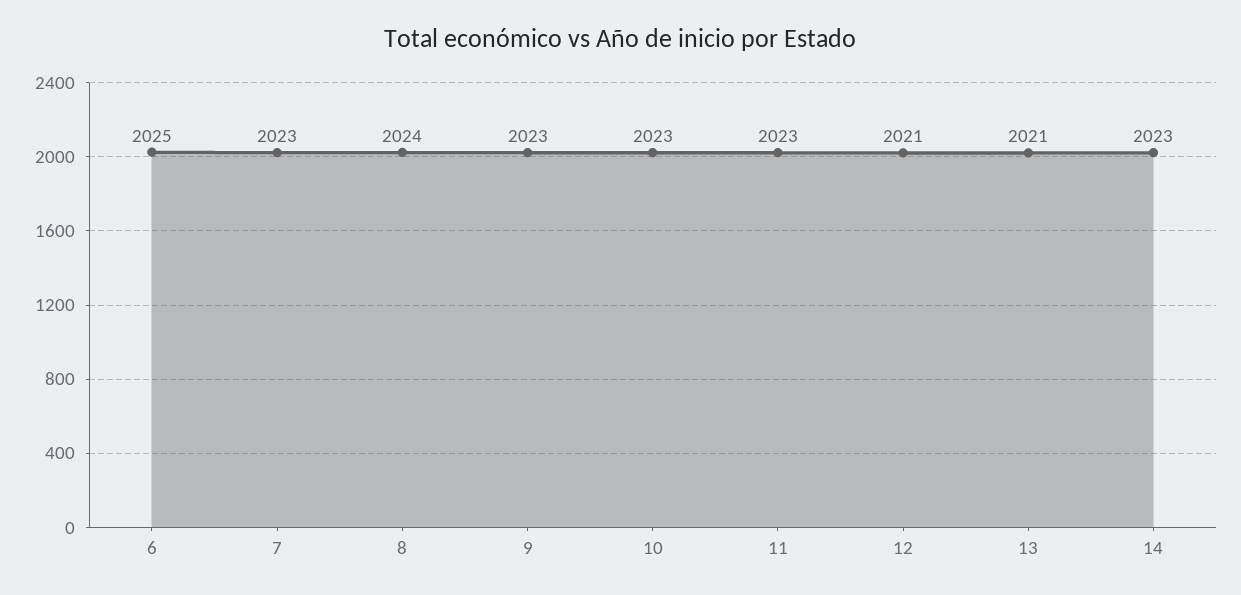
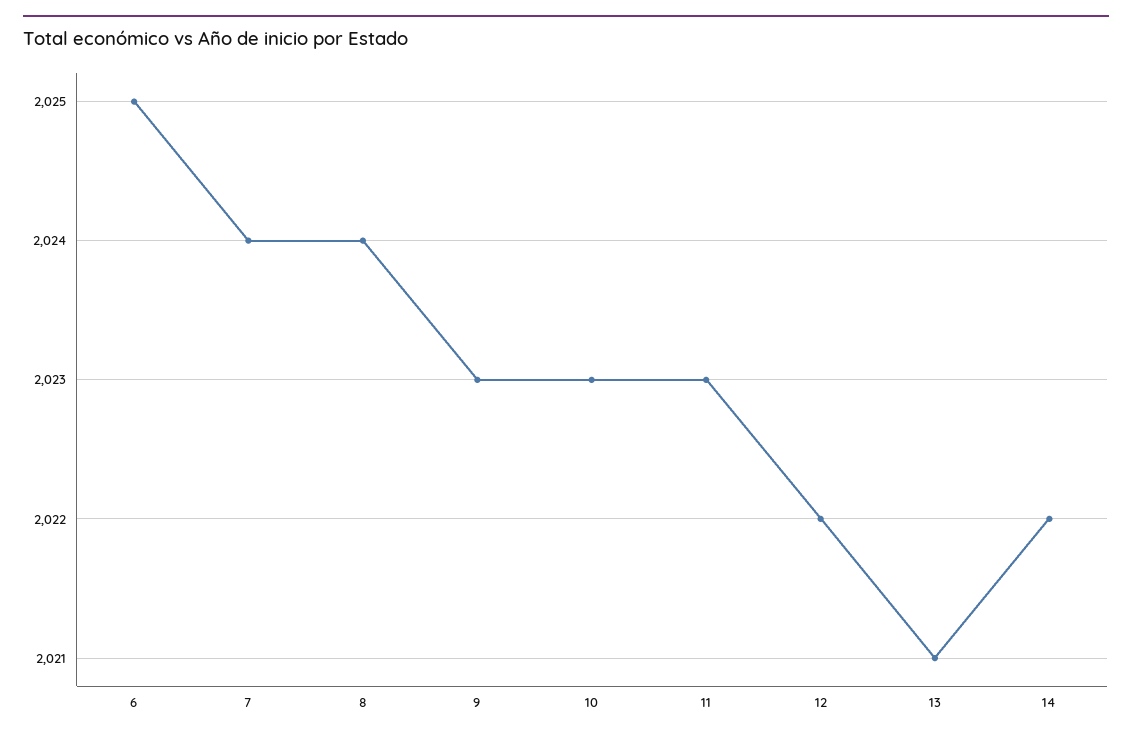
7: 2023 -> 2024
12: 2021 -> 2022
14: 2023 -> 2022

